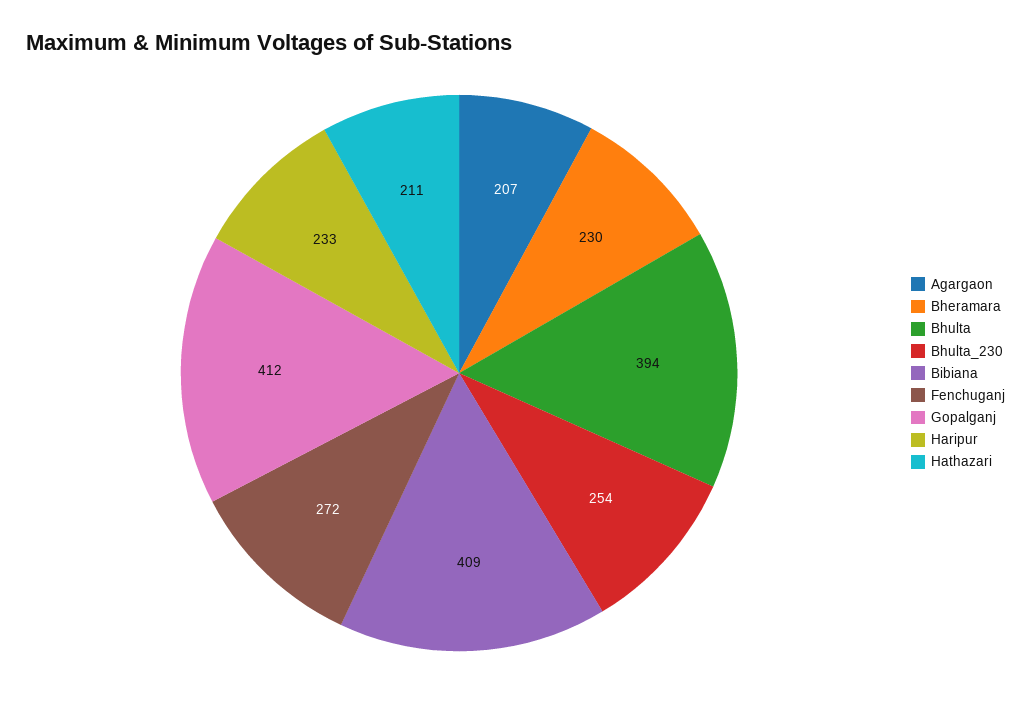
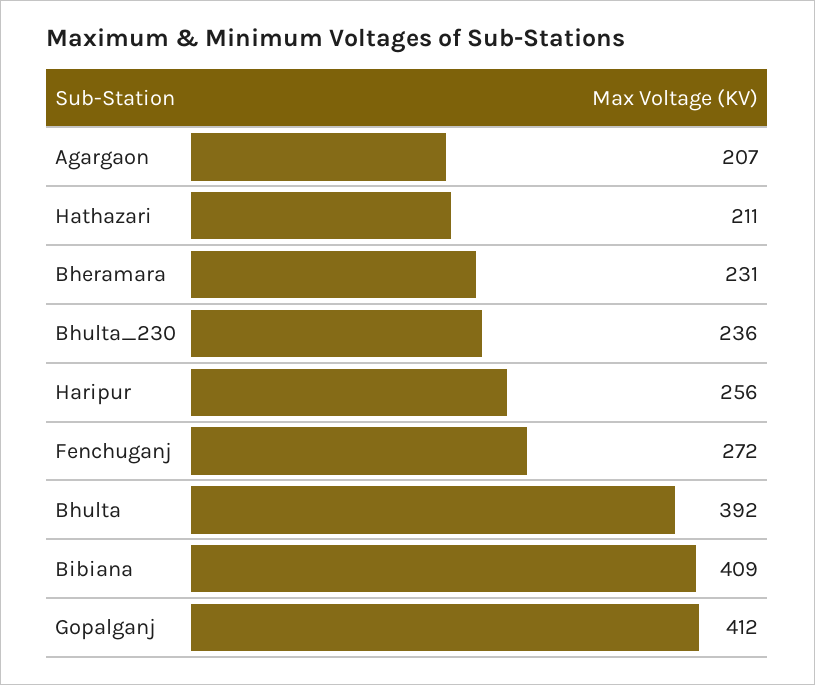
Bheramara: 230 -> 231
Bhulta: 394 -> 392
Bhulta_230: 254 -> 236
Haripur: 233 -> 256

